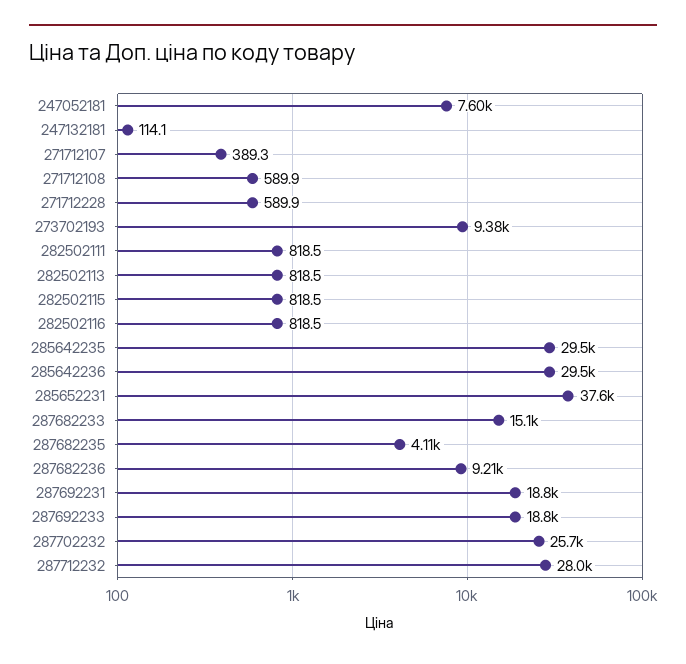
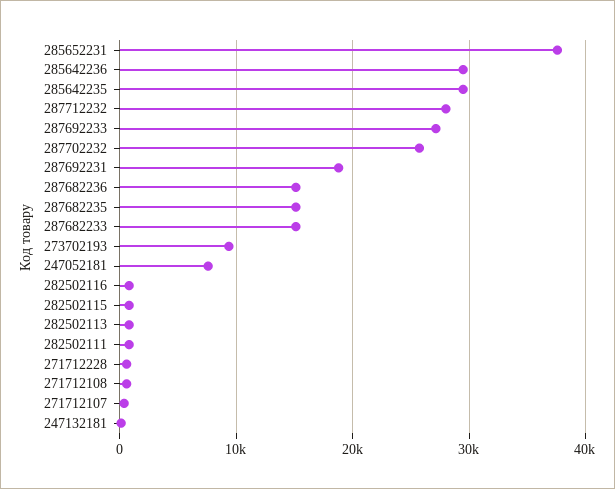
287682235: 4110 -> 15000
287682236: 9210 -> 15000
287692233: 18800 -> 27000

